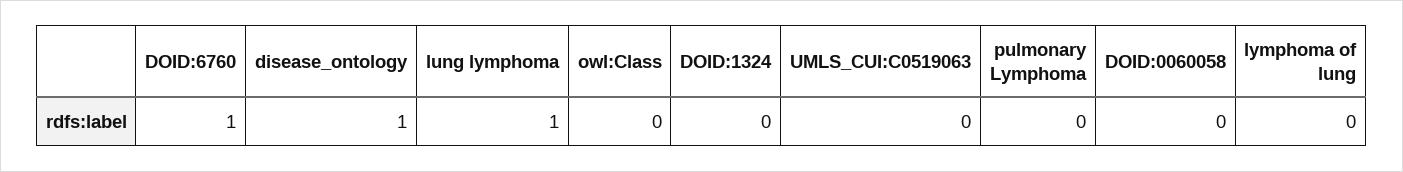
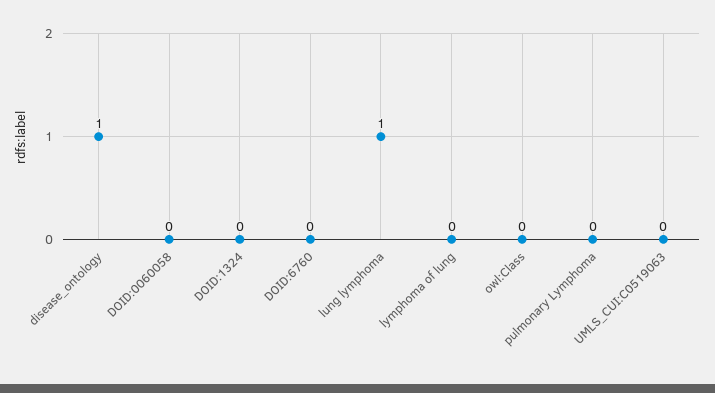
DOID:6760: 1 -> 0

